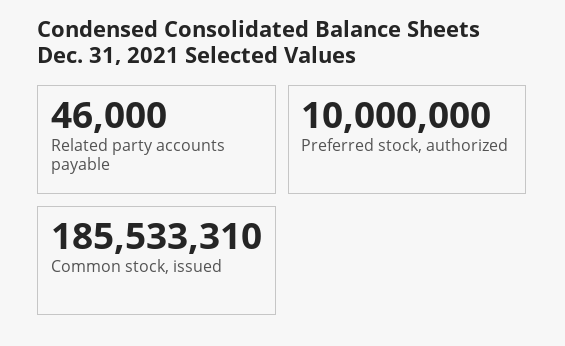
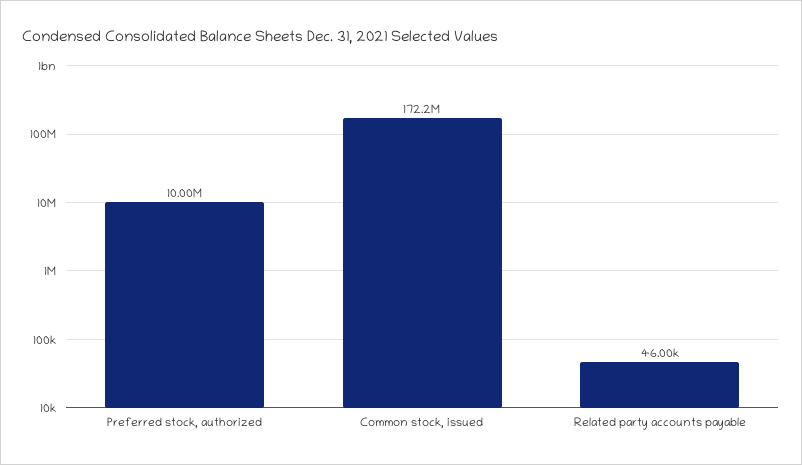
Common stock, issued: 185533310 -> 172200000

